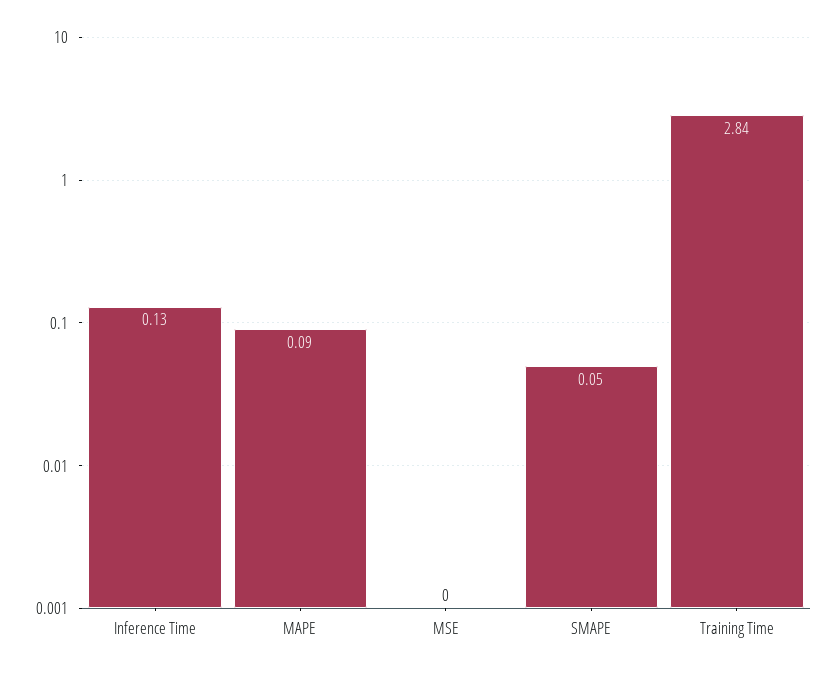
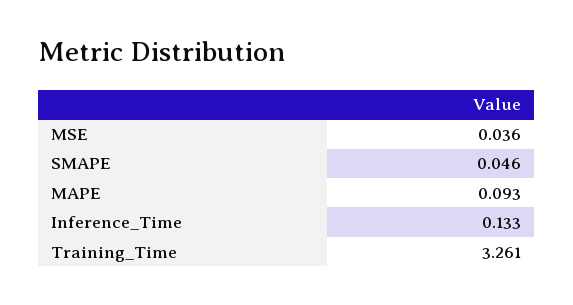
MSE: 0 -> 0.036
Training Time: 2.84 -> 3.261

